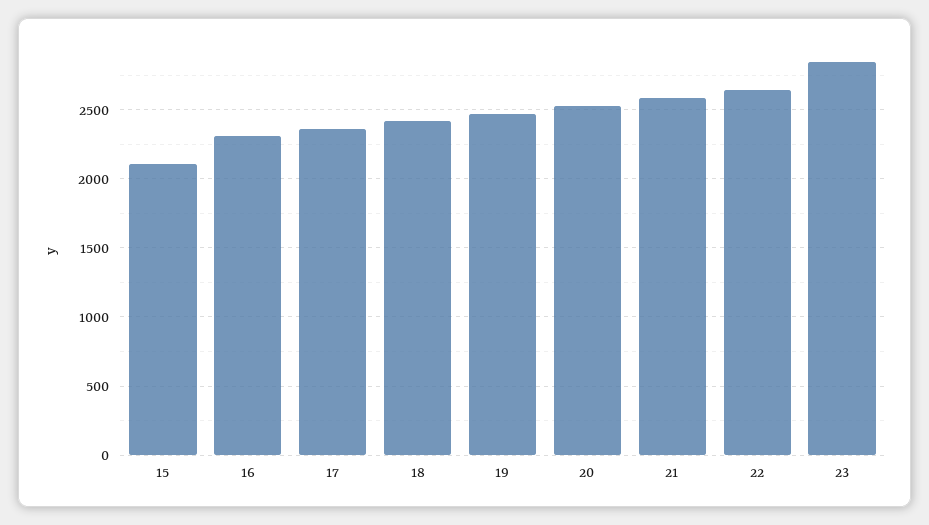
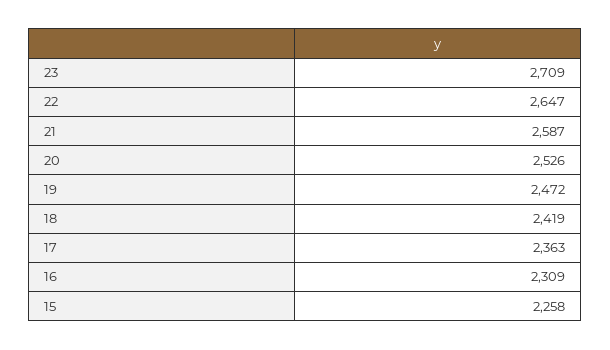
15: 2100 -> 2258
23: 2850 -> 2709

